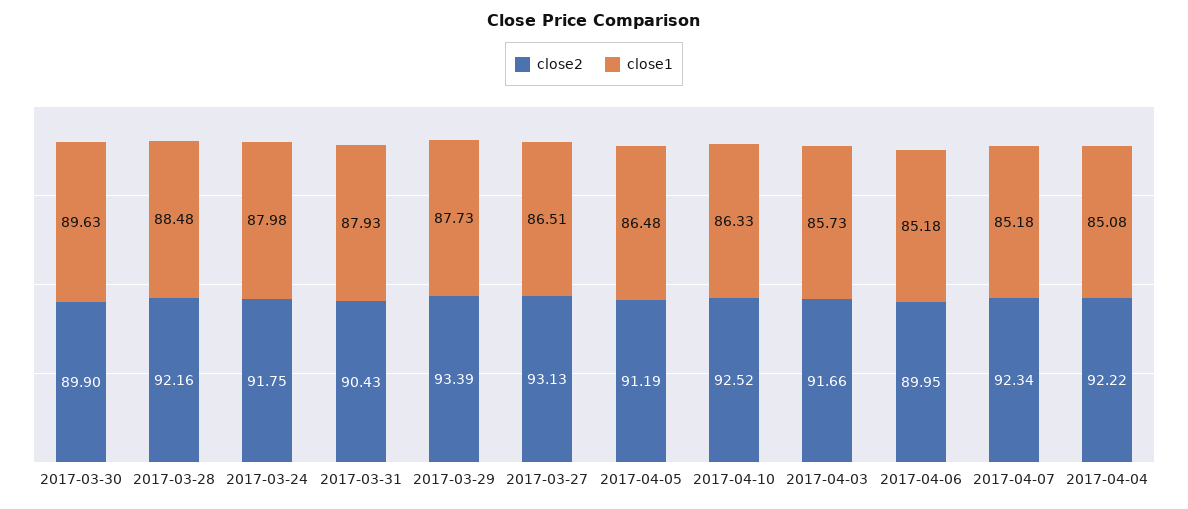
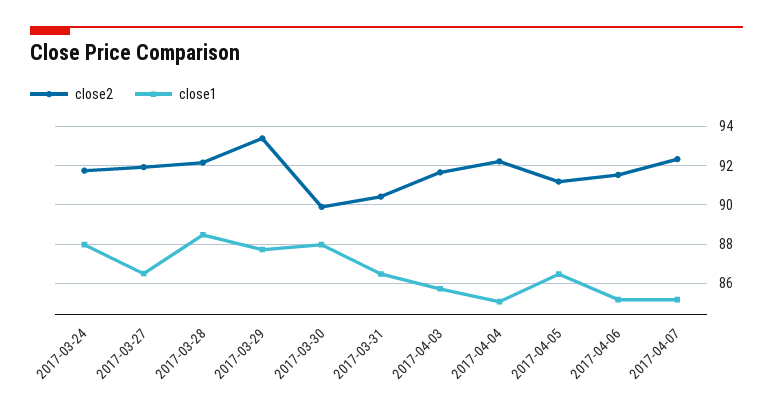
close1, 2017-03-30: 89.63 -> 88
close1, 2017-03-31: 87.93 -> 86.5
close2, 2017-03-27: 93.13 -> 92
close2, 2017-04-10: 92.52 -> none
close1, 2017-04-10: 86.33 -> none
close2, 2017-04-06: 89.95 -> 91.5

